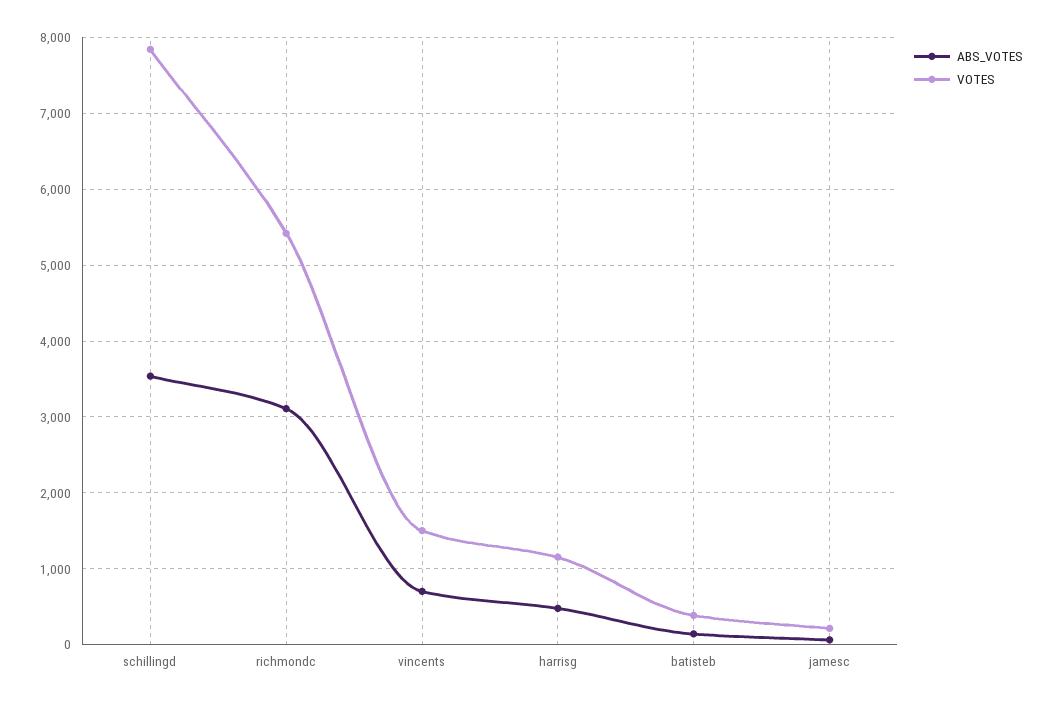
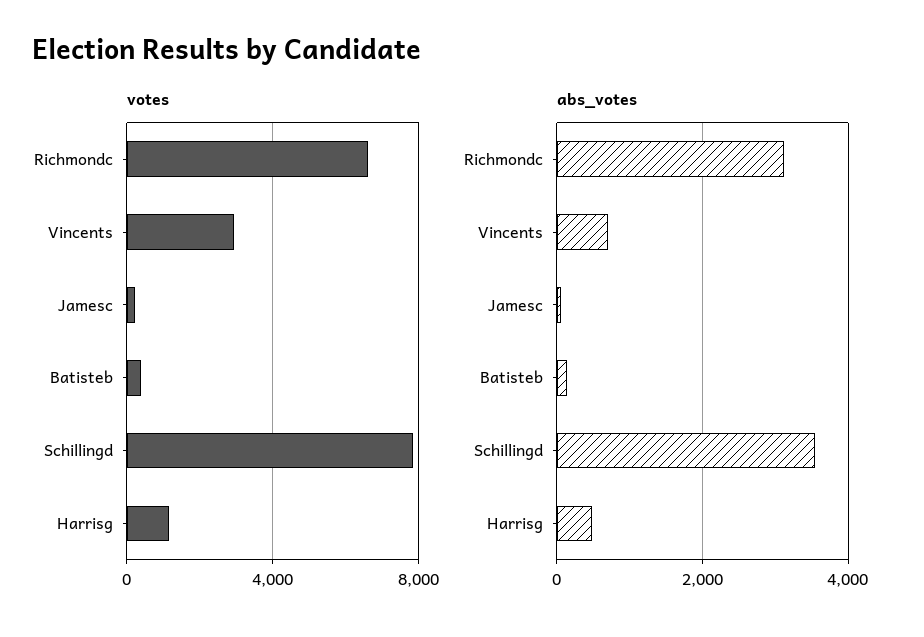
VOTES, richmondc: 5400 -> 6500
VOTES, vincents: 1500 -> 3000

